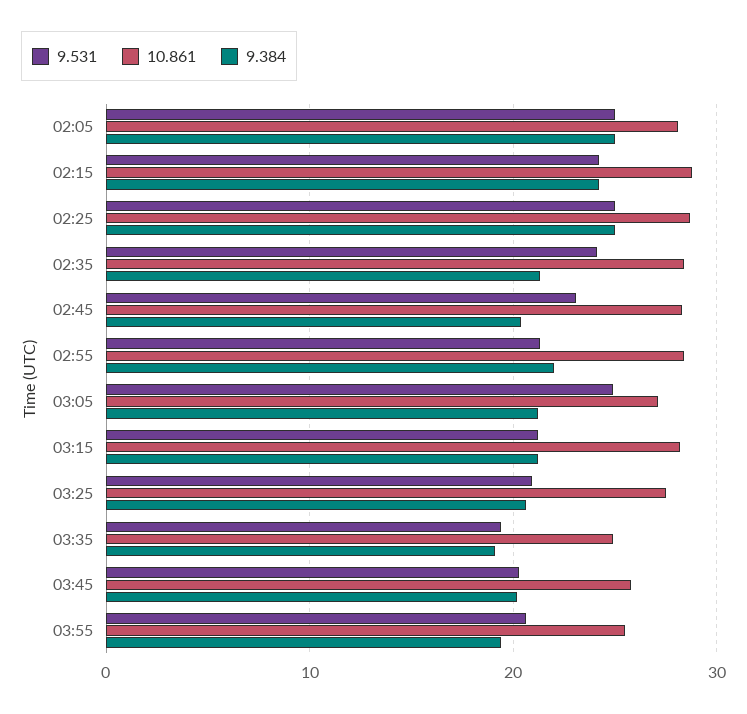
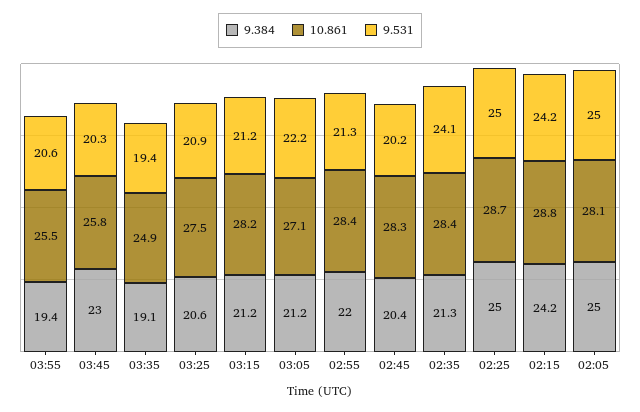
9.531, 02:45: 23 -> 20.2
9.531, 03:05: 25 -> 22.2
9.384, 03:45: 20 -> 23

